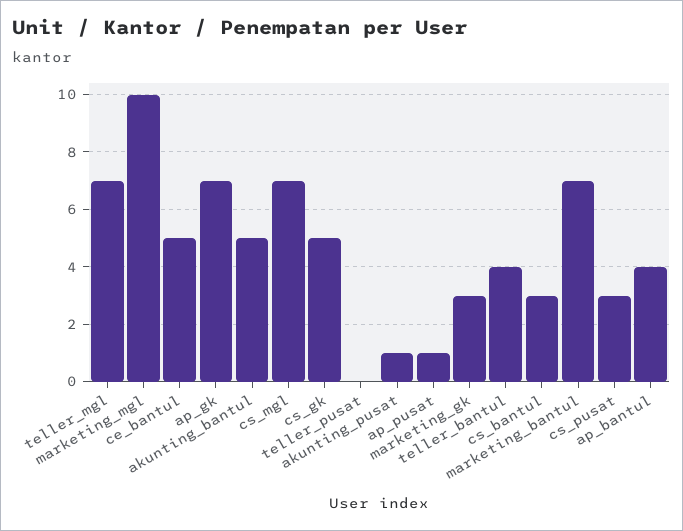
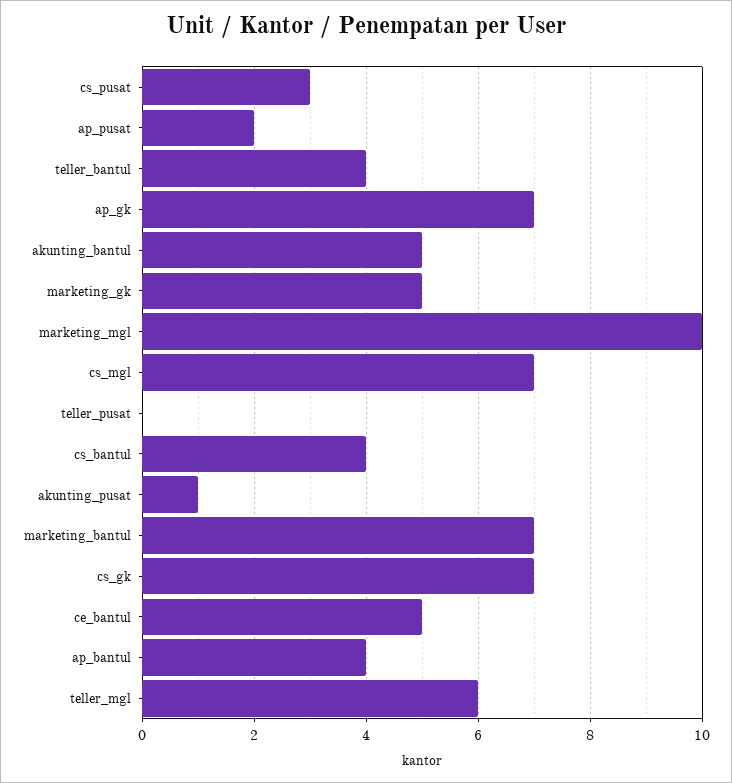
teller_mgl: 7 -> 6
cs_gk: 5 -> 7
ap_pusat: 1 -> 2
marketing_gk: 3 -> 5
cs_bantul: 3 -> 4

